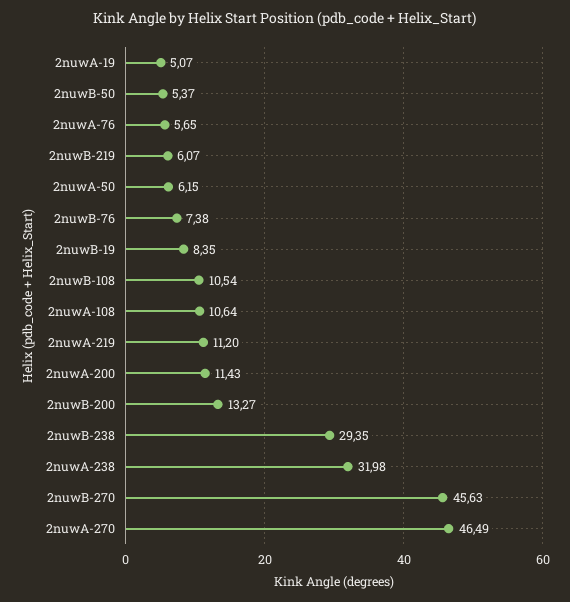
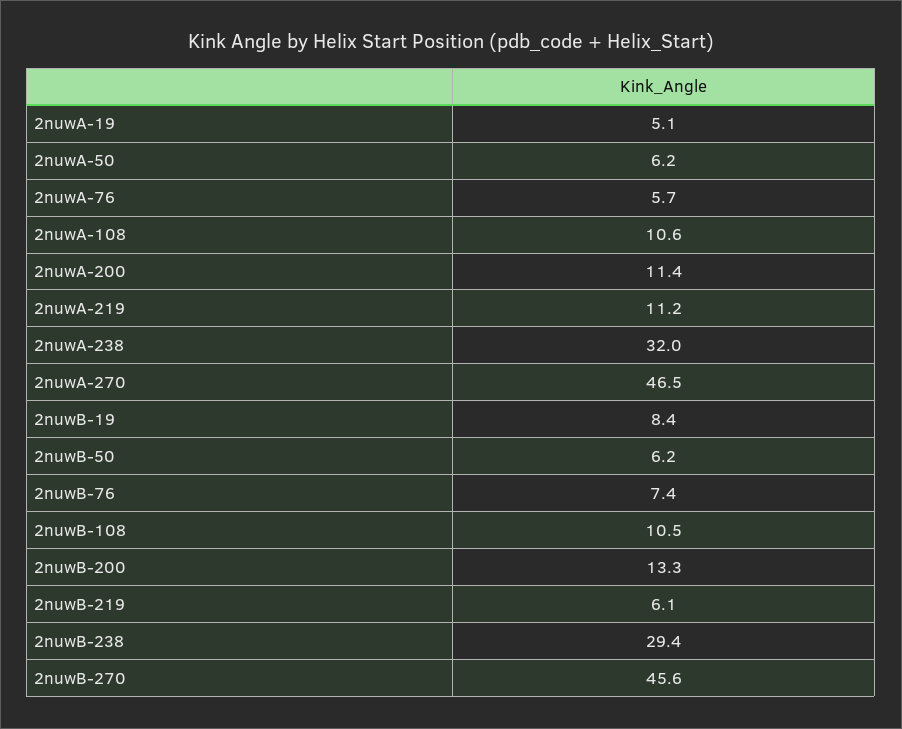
2nuwB-50: 5.37 -> 6.2

